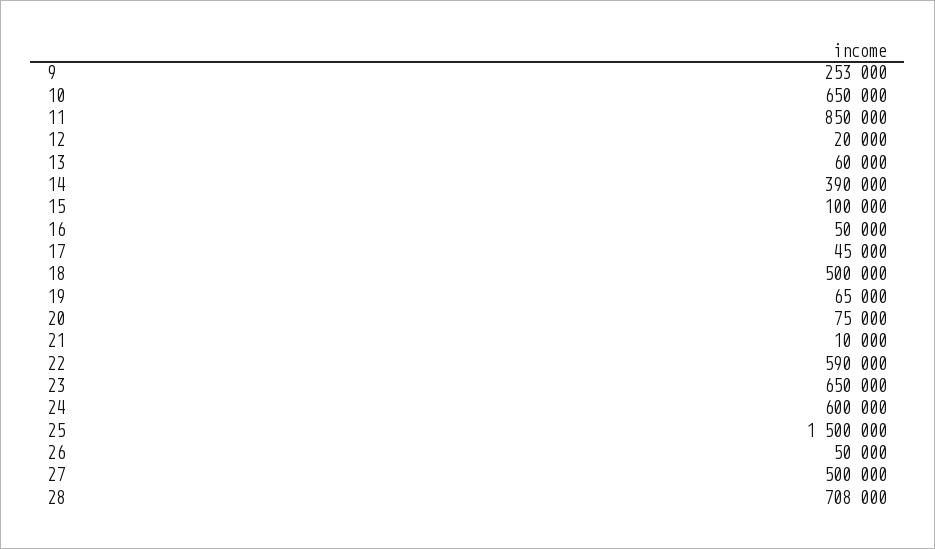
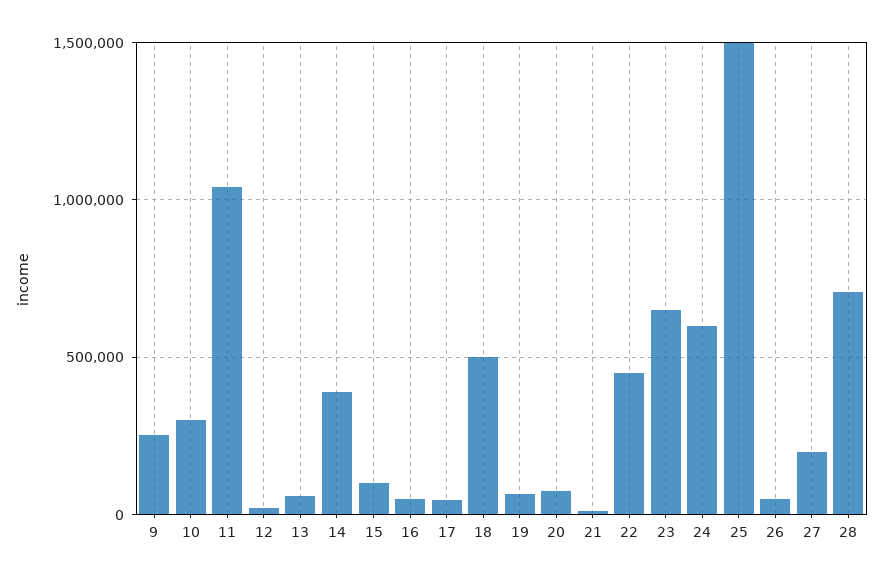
10: 650000 -> 300000
11: 850000 -> 1050000
22: 590000 -> 450000
27: 500000 -> 200000

